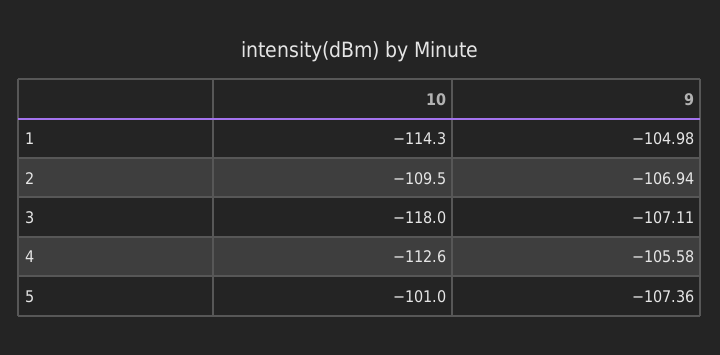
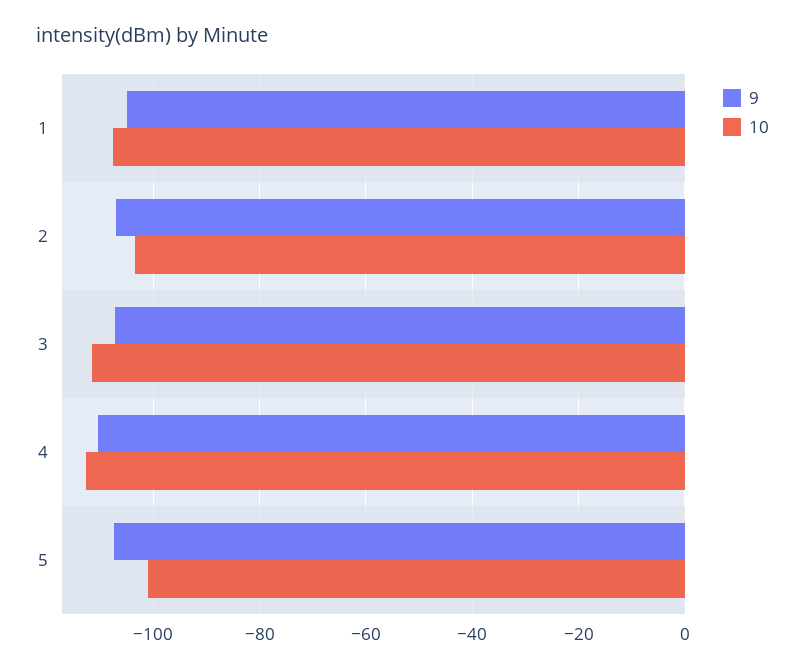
10, 1: -114.3 -> -108
10, 2: -109.5 -> -104
10, 3: -118 -> -112
9, 4: -105.58 -> -110

